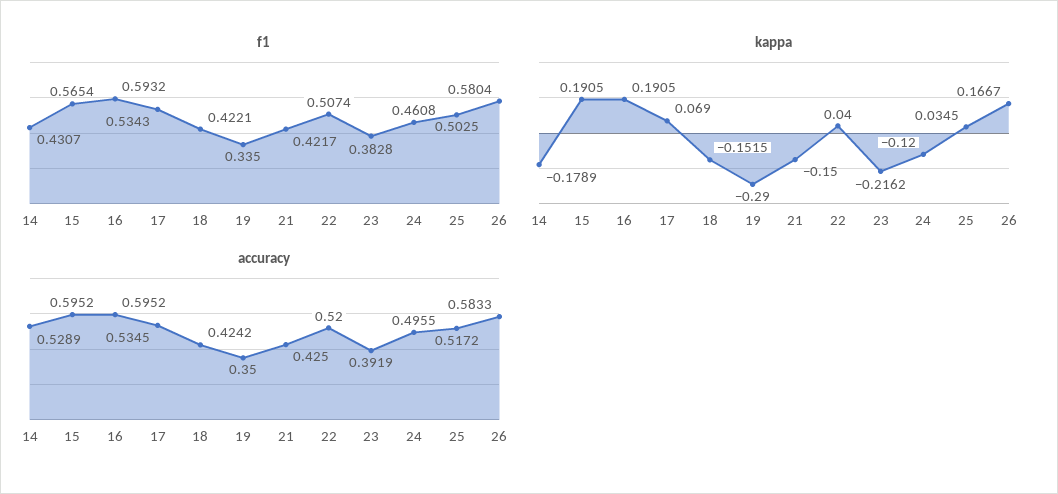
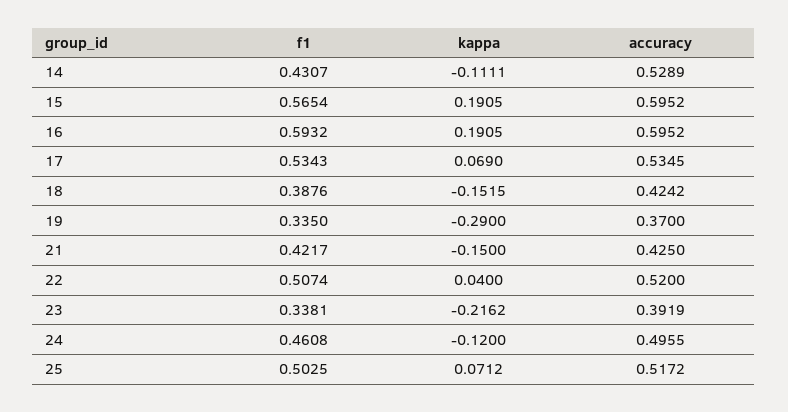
f1, 18: 0.4221 -> 0.3876
f1, 23: 0.3828 -> 0.3381
f1, 26: 0.5804 -> none
kappa, 14: -0.1789 -> -0.1111
kappa, 25: 0.0345 -> 0.0712
kappa, 26: 0.1667 -> none
accuracy, 19: 0.35 -> 0.37
accuracy, 26: 0.5833 -> none

